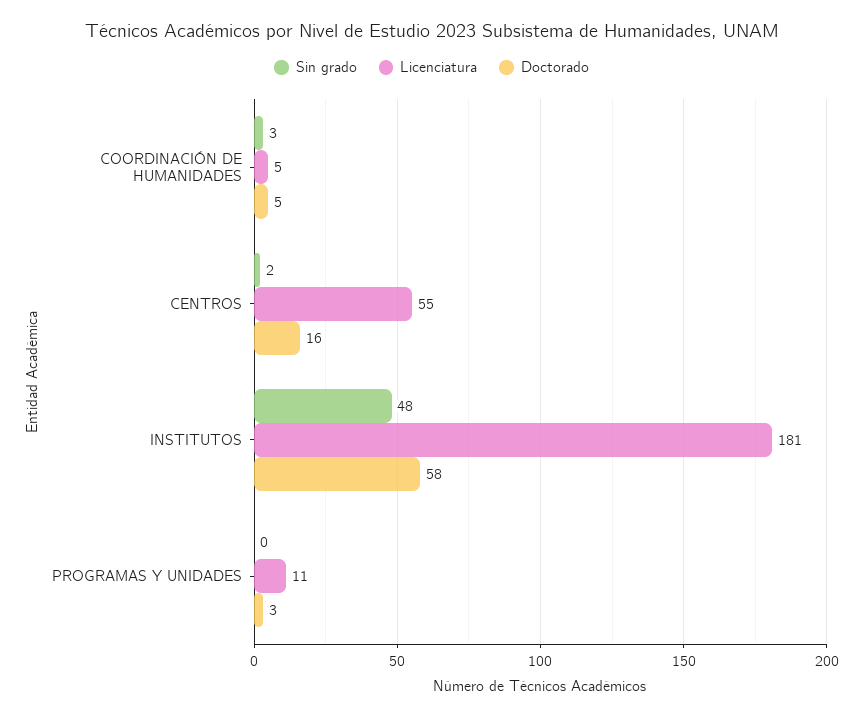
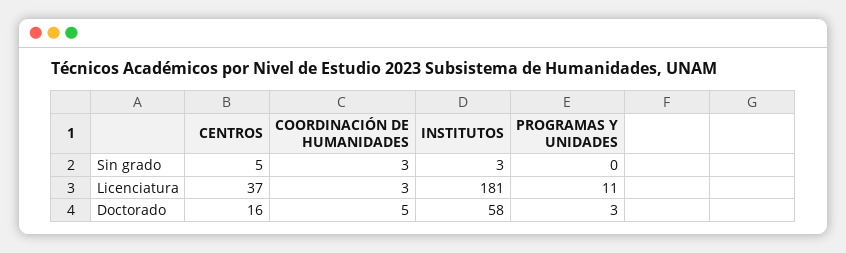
Licenciatura, COORDINACIÓN DE HUMANIDADES: 5 -> 3
Sin grado, CENTROS: 2 -> 5
Licenciatura, CENTROS: 55 -> 37
Sin grado, INSTITUTOS: 48 -> 3

